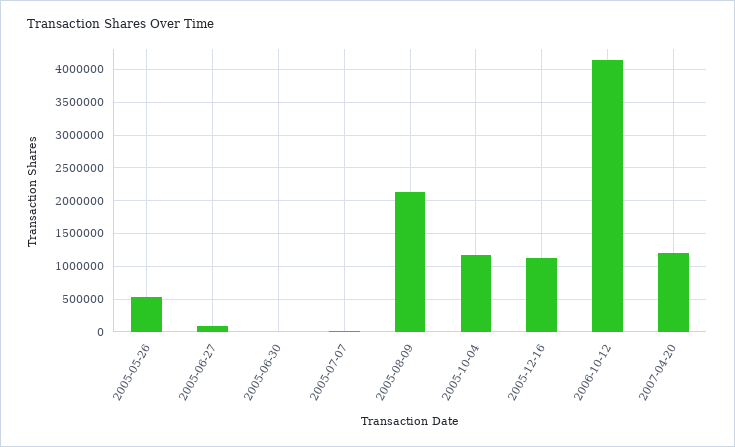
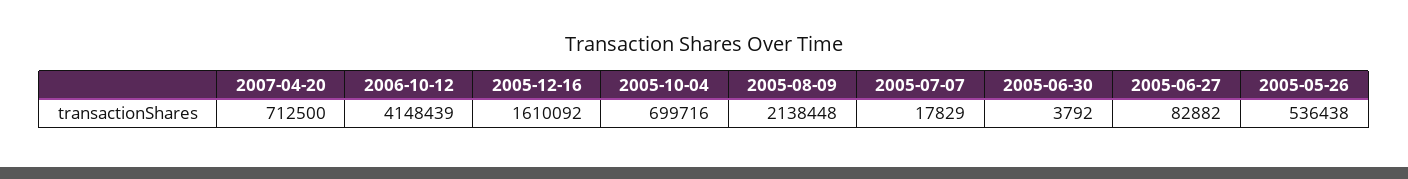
2005-10-04: 1200000 -> 699716
2005-12-16: 1100000 -> 1610092
2007-04-20: 1200000 -> 712500

